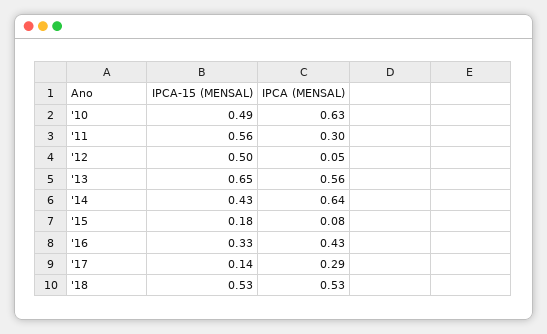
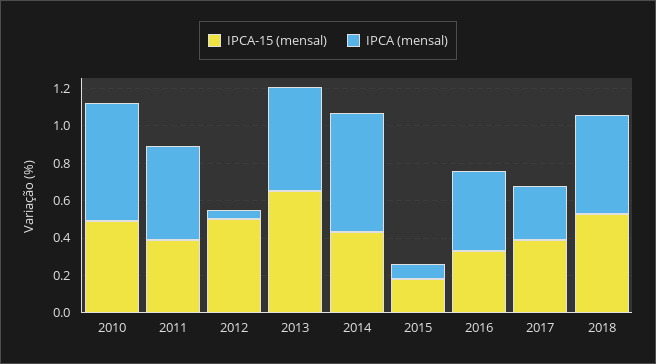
IPCA-15 (MENSAL), '11: 0.56 -> 0.4
IPCA (MENSAL), '11: 0.3 -> 0.5
IPCA-15 (MENSAL), '17: 0.14 -> 0.4

